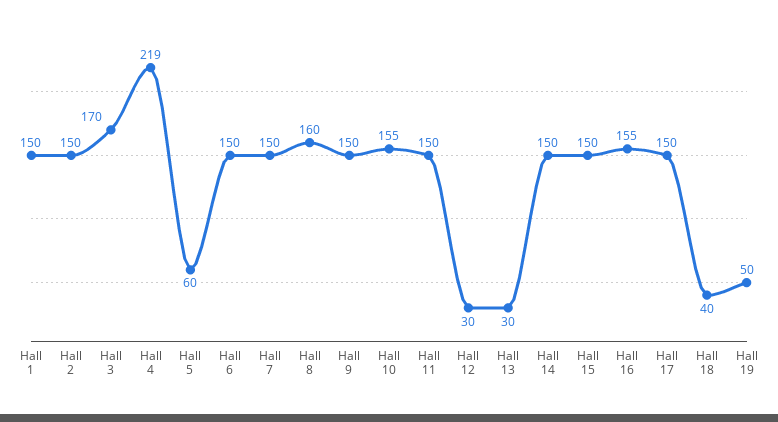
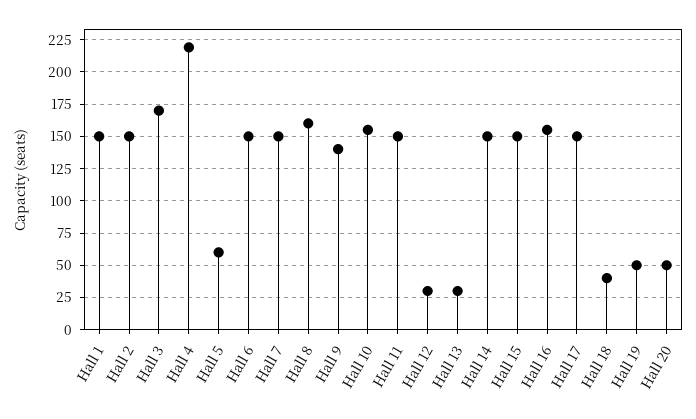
Hall 9: 150 -> 140
Hall 20: none -> 50

